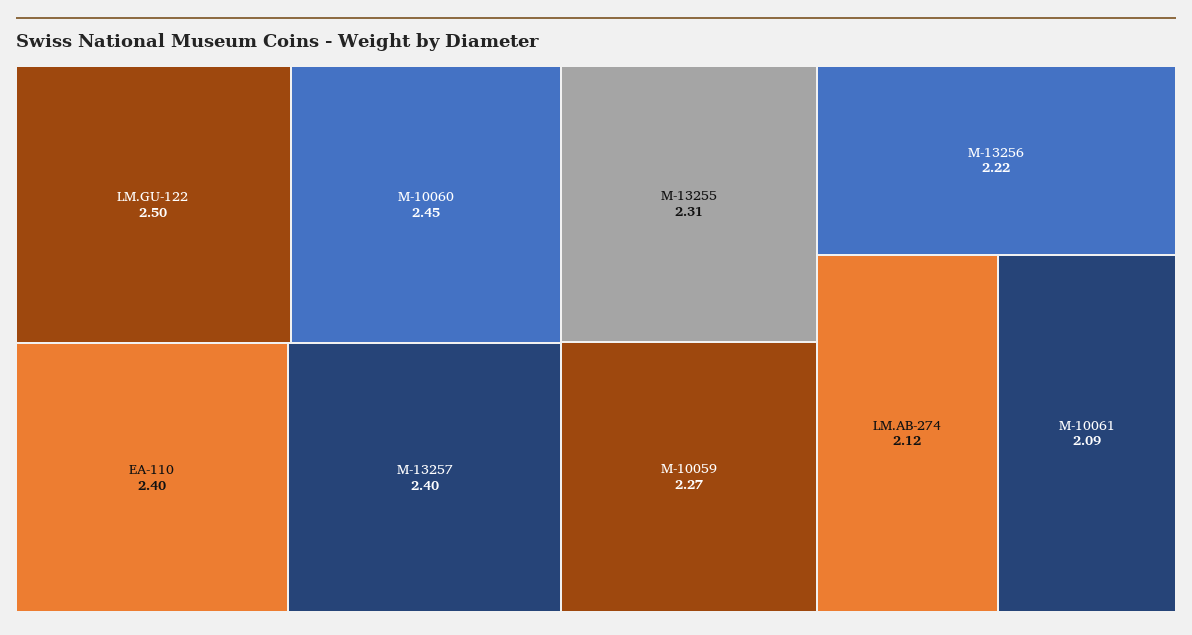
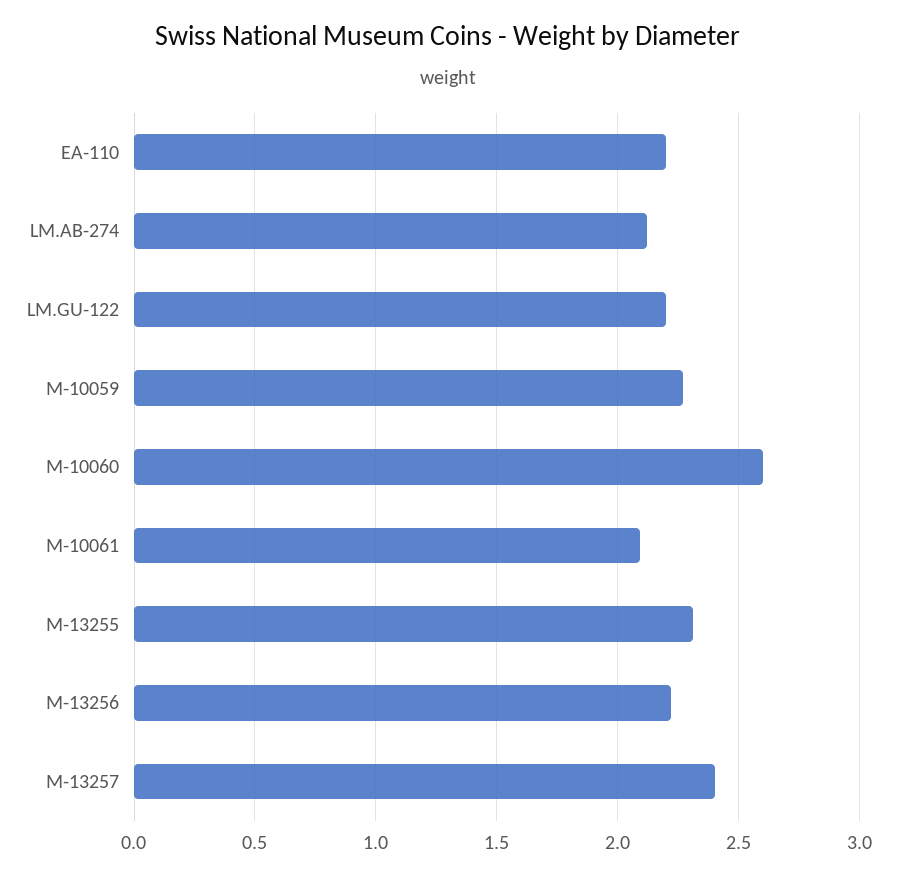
LM.GU-122: 2.5 -> 2.2
M-10060: 2.45 -> 2.6
EA-110: 2.4 -> 2.2

